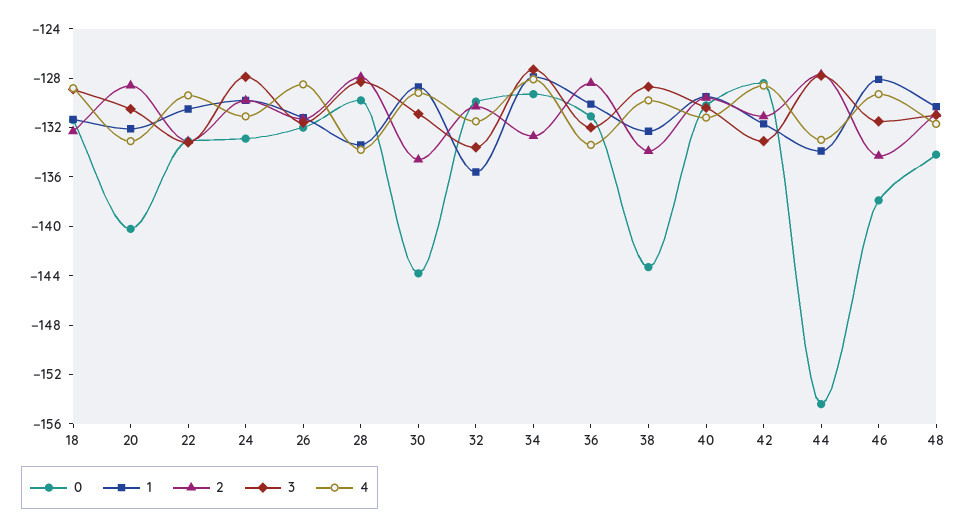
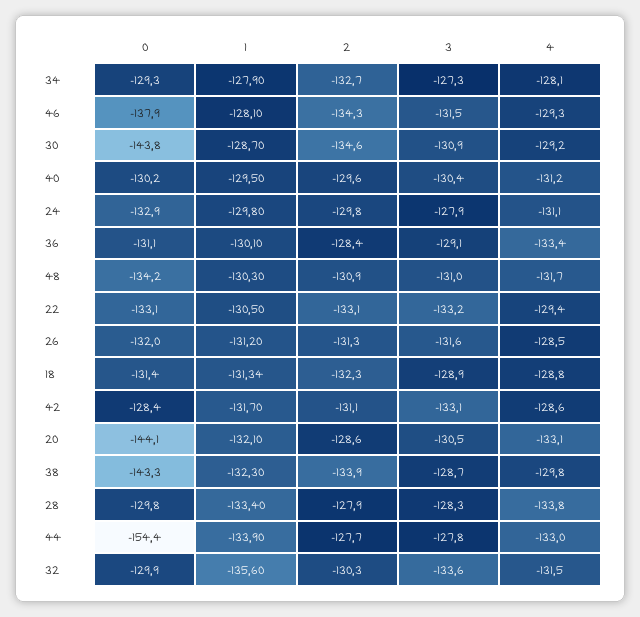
0, 20: -140 -> -144.1
3, 36: -132 -> -129.1

